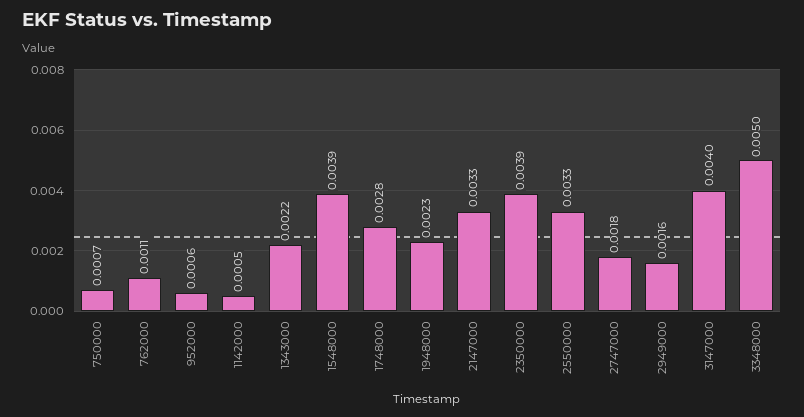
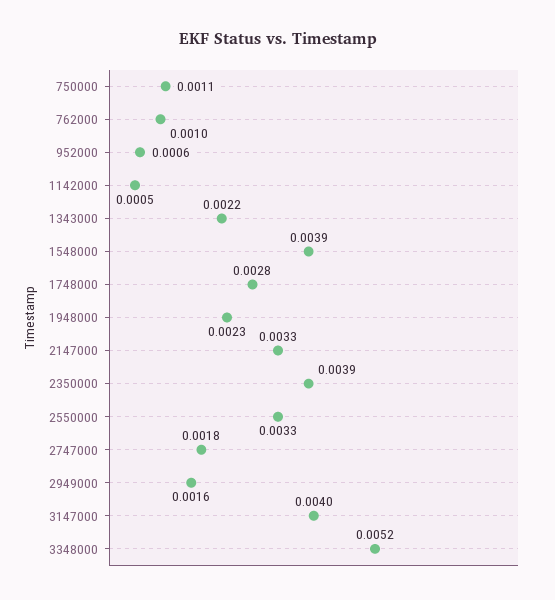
750000: 0.0007 -> 0.0011
762000: 0.0011 -> 0.001
3348000: 0.005 -> 0.0052

